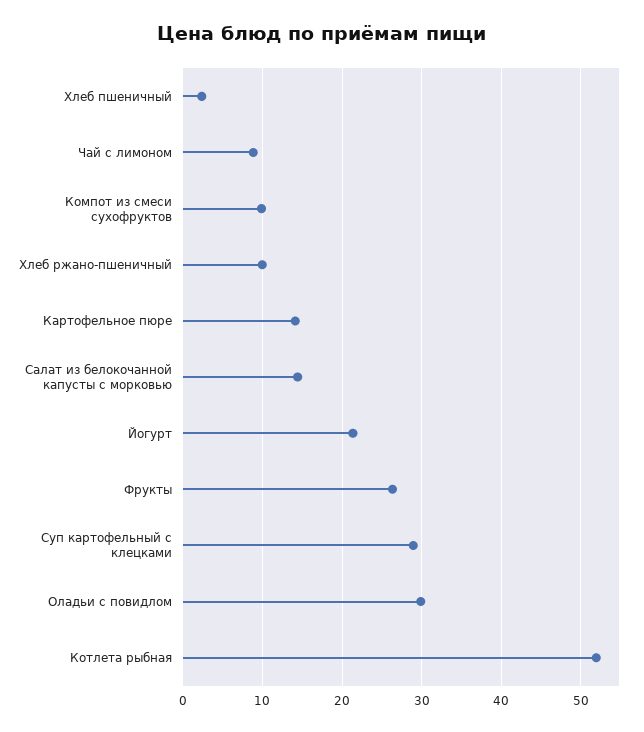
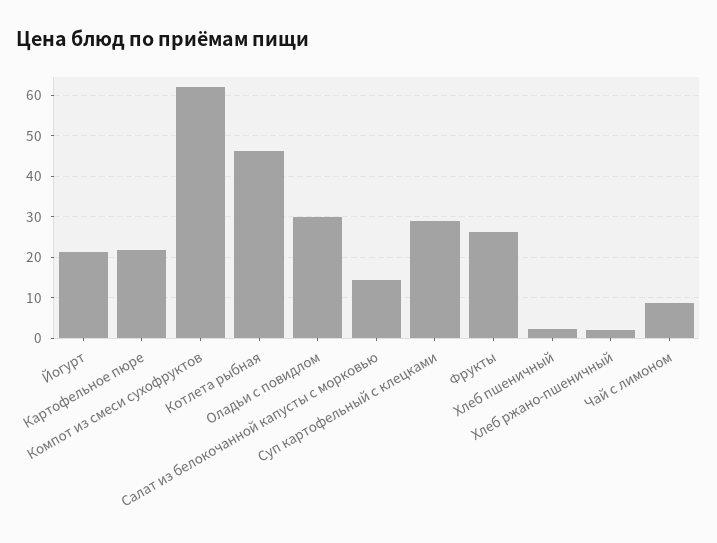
Компот из смеси сухофруктов: 10 -> 62
Хлеб ржано-пшеничный: 10 -> 2
Картофельное пюре: 14 -> 22
Котлета рыбная: 52 -> 46

